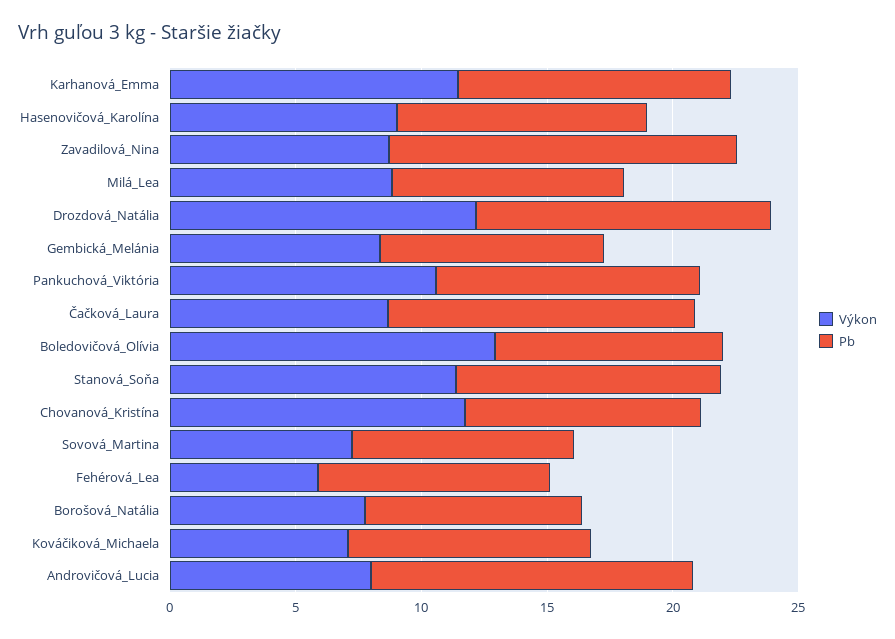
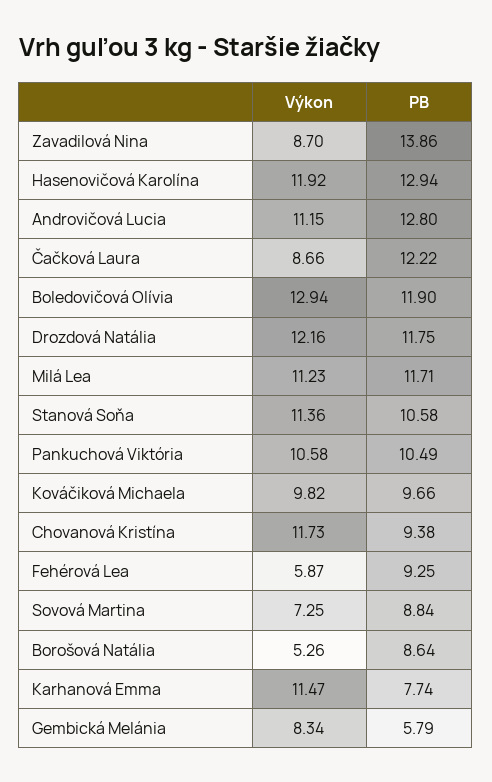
Pb, Karhanová_Emma: 11 -> 7.74
Výkon, Hasenovičová_Karolína: 9 -> 11.92
Pb, Hasenovičová_Karolína: 10 -> 12.94
Výkon, Milá_Lea: 9 -> 11.23
Pb, Milá_Lea: 9 -> 11.71
Pb, Gembická_Melánia: 9 -> 5.79
Pb, Boledovičová_Olívia: 9 -> 11.9
Výkon, Borošová_Natália: 8 -> 5.26
Výkon, Kováčiková_Michaela: 7 -> 9.82
Výkon, Androvičová_Lucia: 8 -> 11.15

